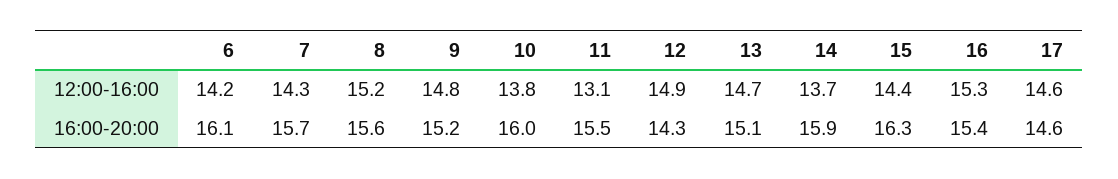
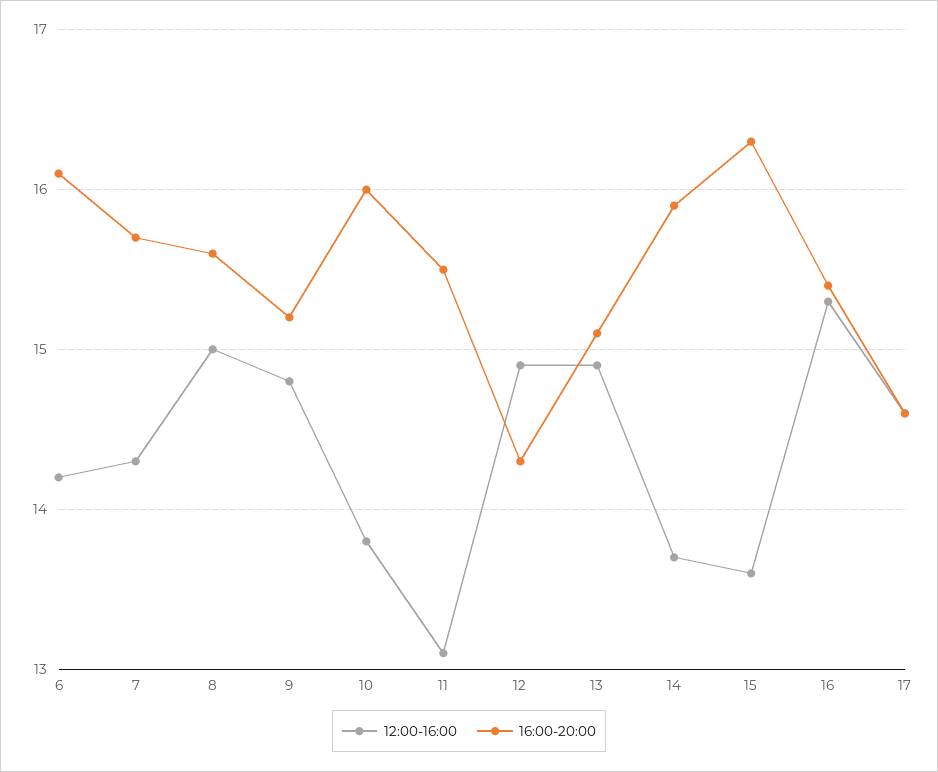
12:00-16:00, 8: 15.2 -> 15
12:00-16:00, 13: 14.7 -> 14.9
12:00-16:00, 15: 14.4 -> 13.6

